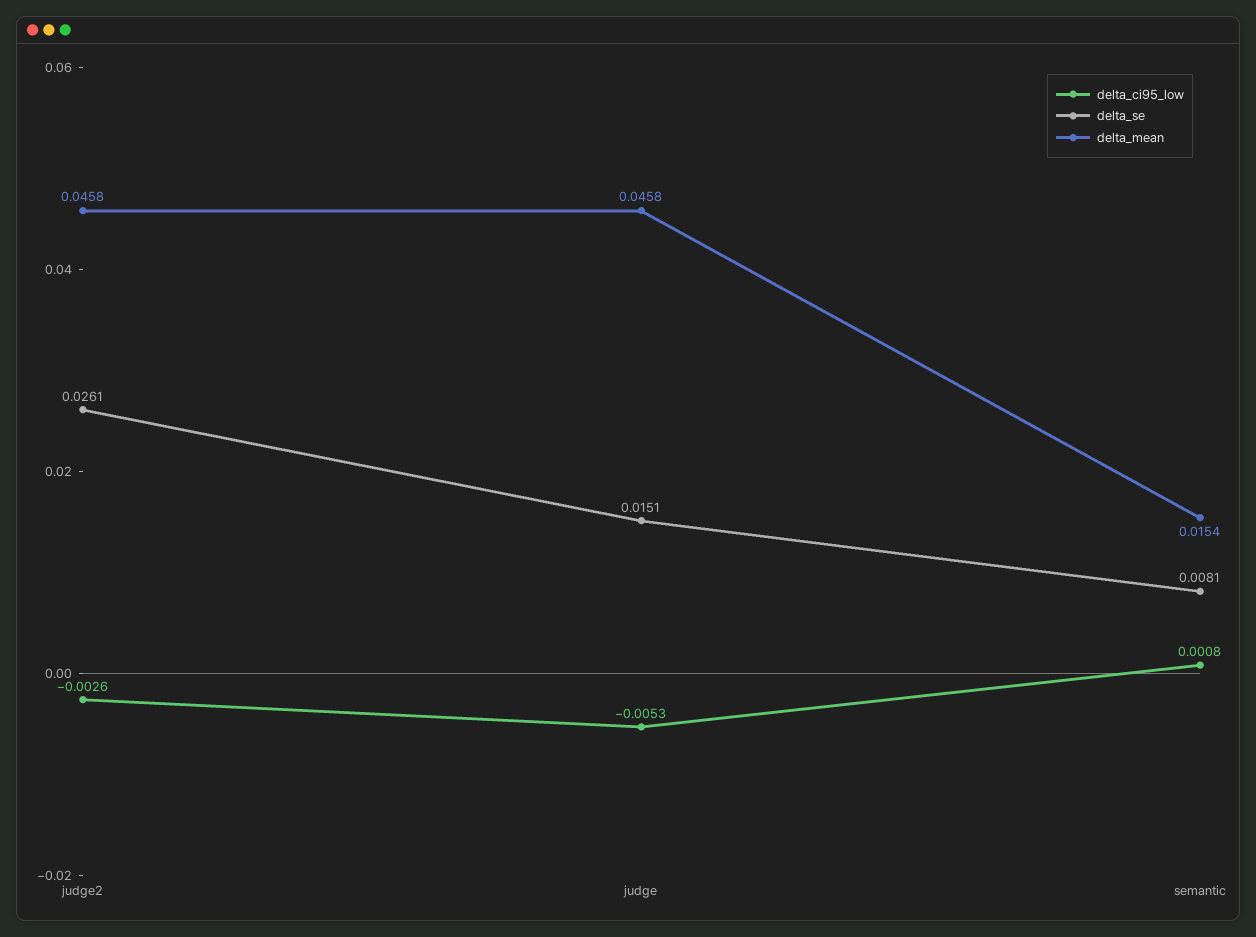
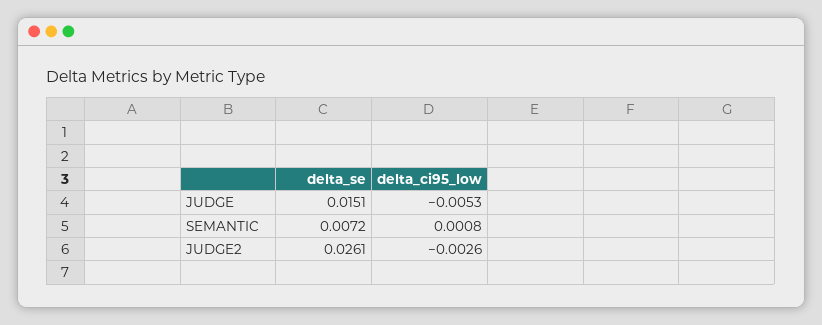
delta_mean, judge2: 0.0458 -> none
delta_mean, judge: 0.0458 -> none
delta_se, semantic: 0.0081 -> 0.0072
delta_mean, semantic: 0.0154 -> none

